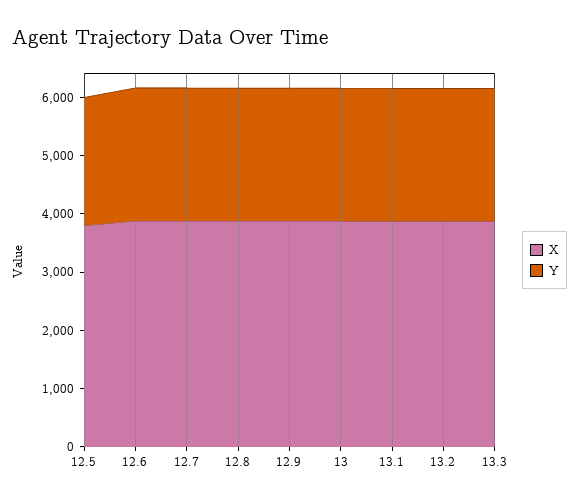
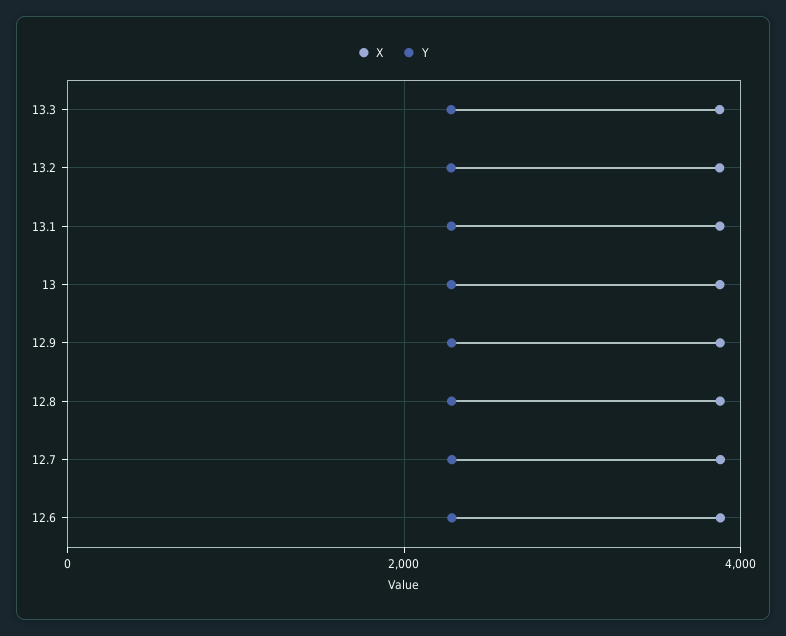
X, 12.5: 3800 -> none
Y, 12.5: 2200 -> none

